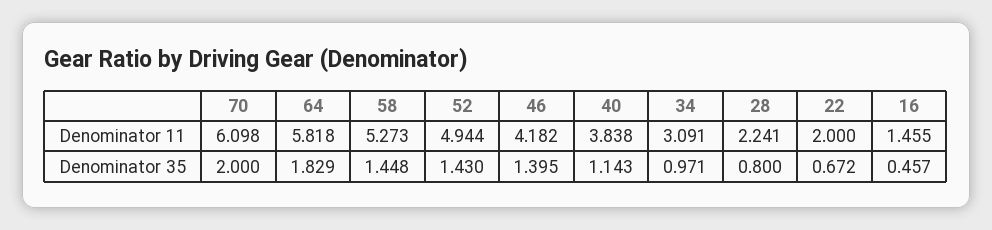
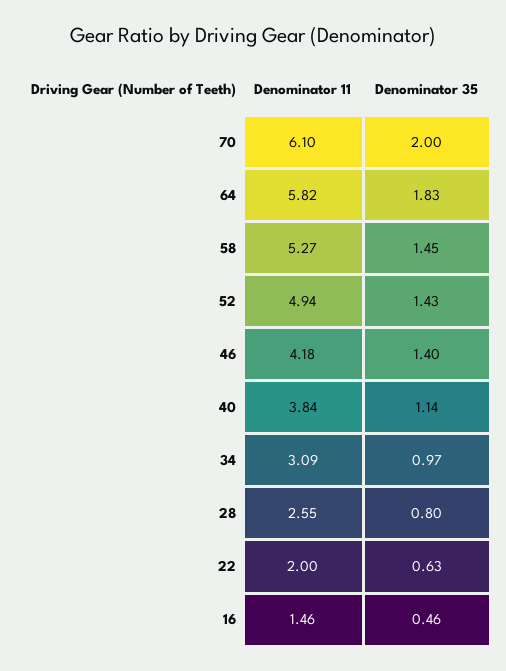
28, Denominator 11: 2.241 -> 2.55
22, Denominator 35: 0.672 -> 0.63

